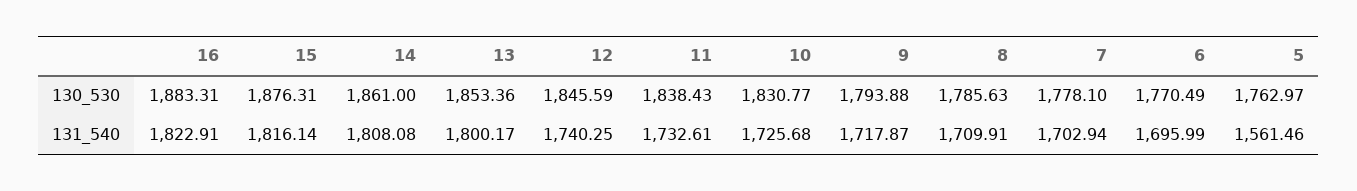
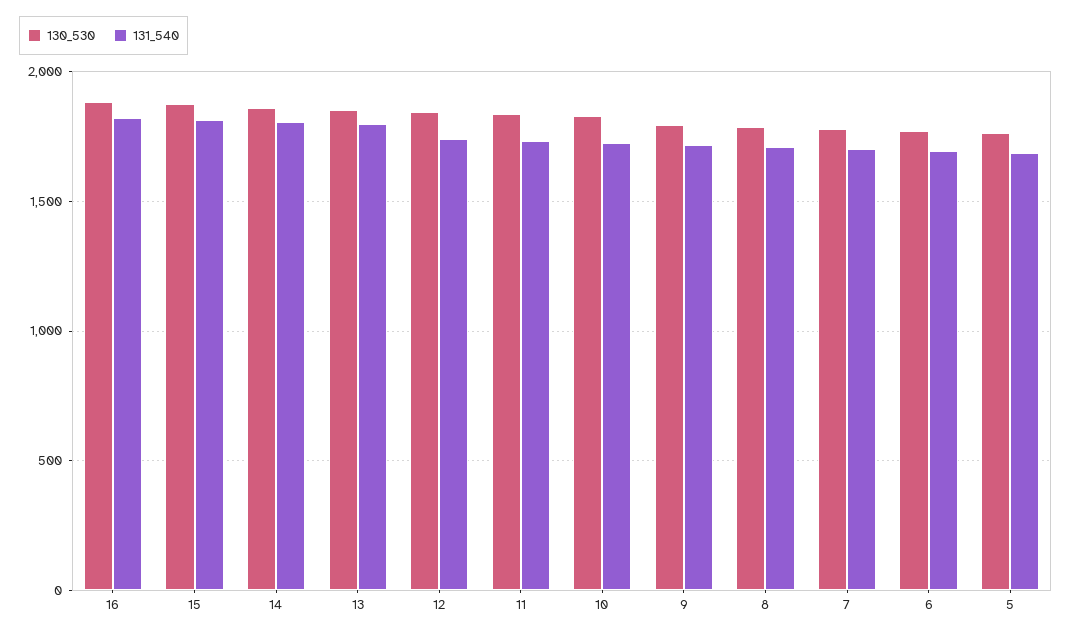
131_540, 5: 1561.46 -> 1700

